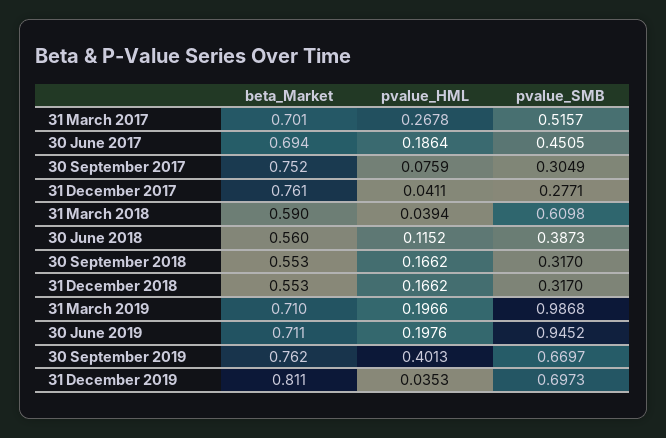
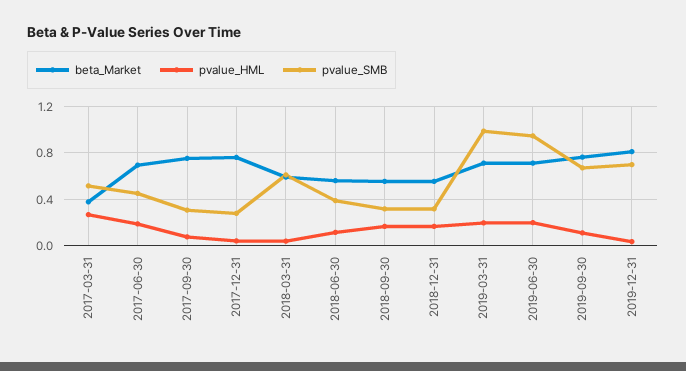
beta_Market, 31 March 2017: 0.701 -> 0.4
pvalue_HML, 30 September 2019: 0.4013 -> 0.1

